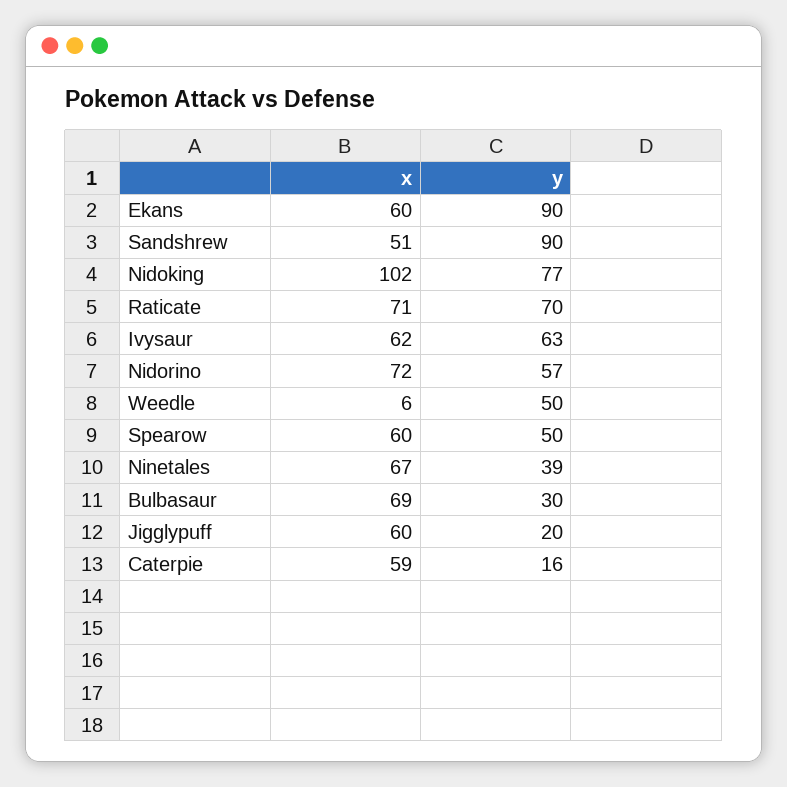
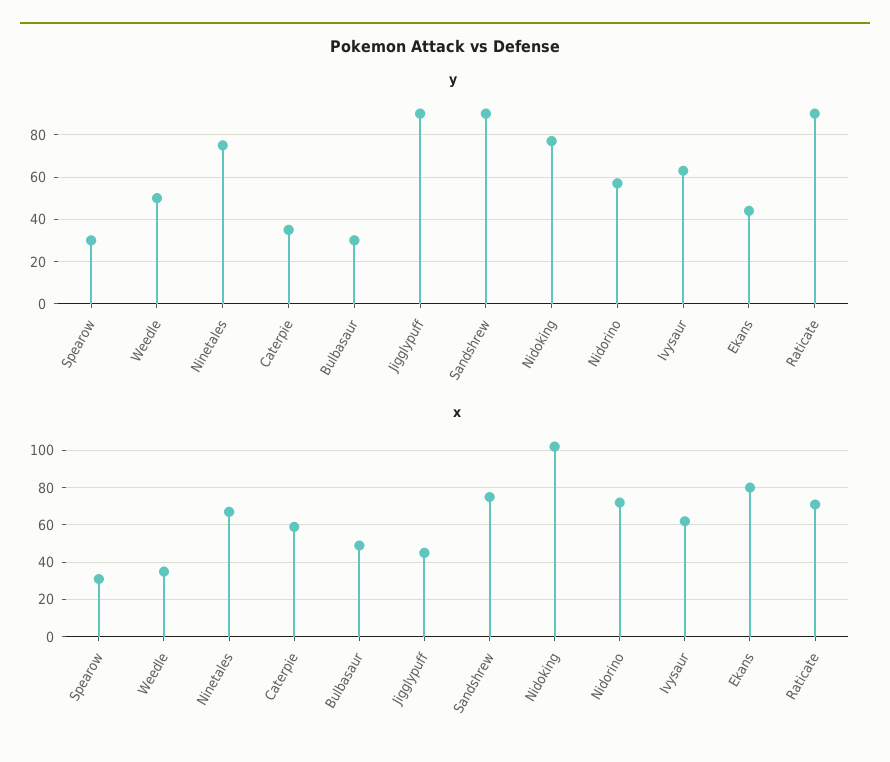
x, Ekans: 60 -> 80
y, Ekans: 90 -> 45
x, Sandshrew: 51 -> 75
y, Raticate: 70 -> 90
x, Weedle: 6 -> 35
x, Spearow: 60 -> 30
y, Spearow: 50 -> 30
y, Ninetales: 39 -> 75
x, Bulbasaur: 69 -> 50
x, Jigglypuff: 60 -> 45
y, Jigglypuff: 20 -> 90
y, Caterpie: 16 -> 35

